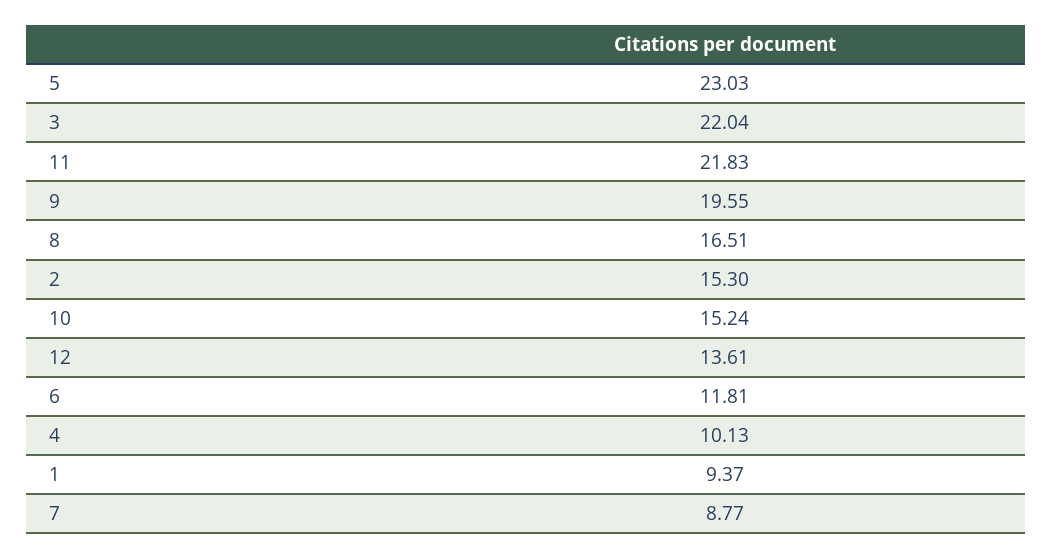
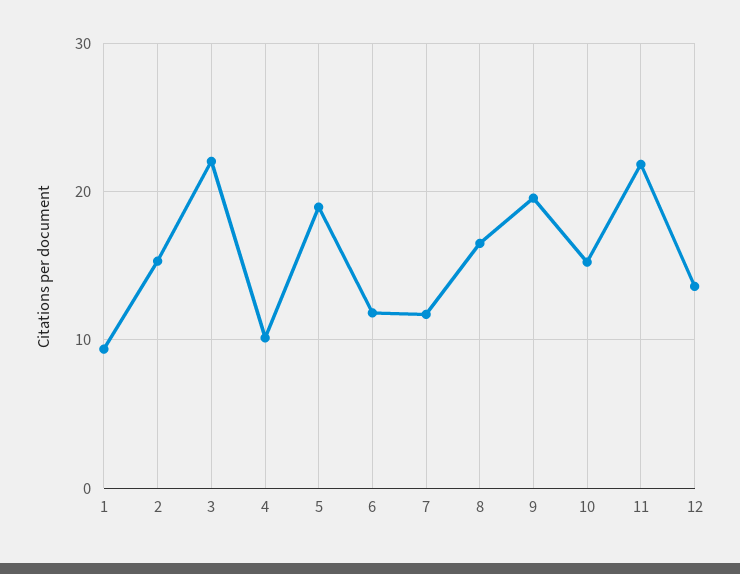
5: 23.03 -> 19
7: 8.77 -> 12

